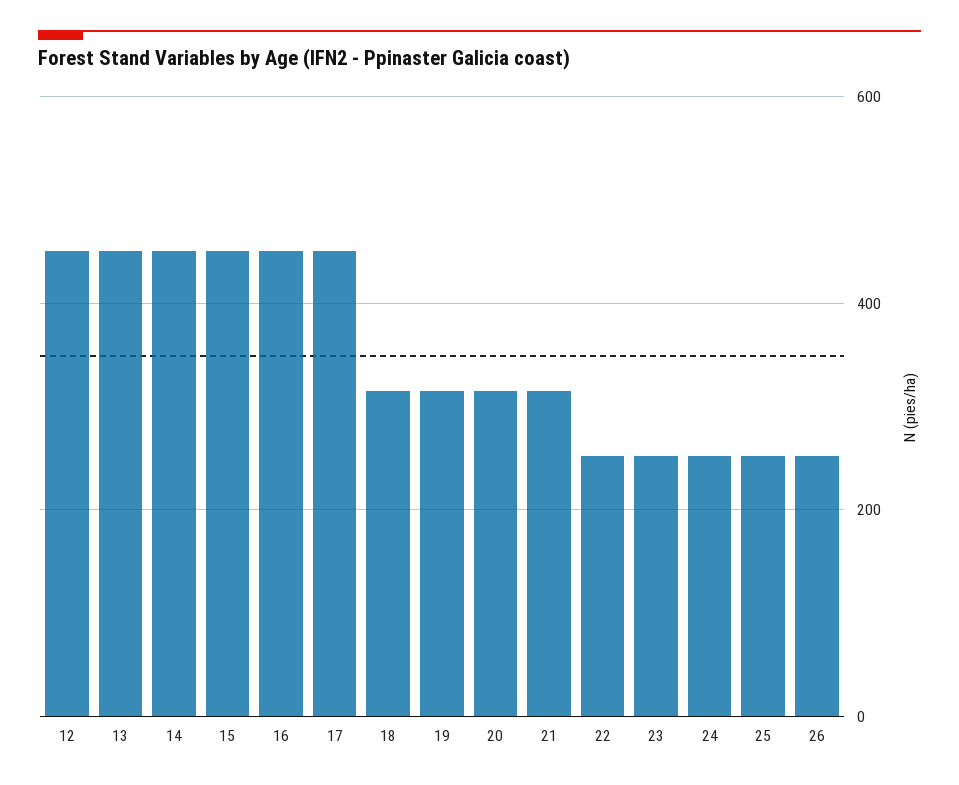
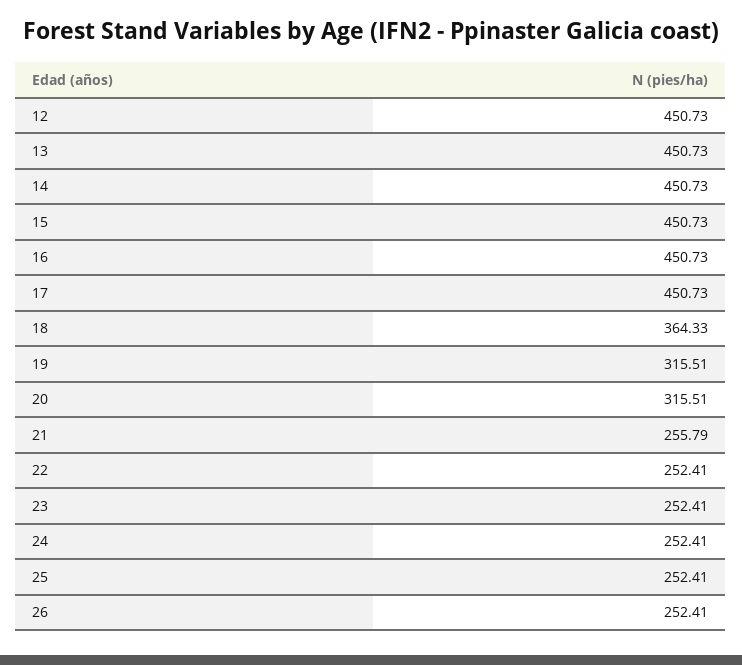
18: 320 -> 364.33
21: 320 -> 255.79

